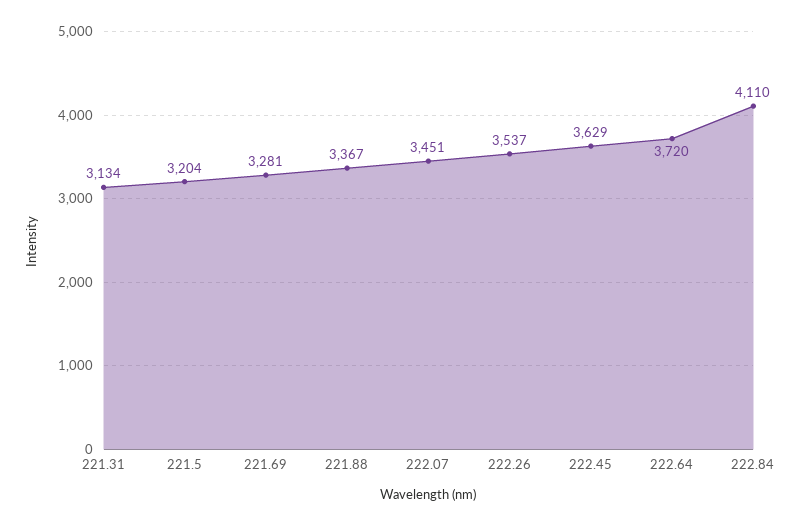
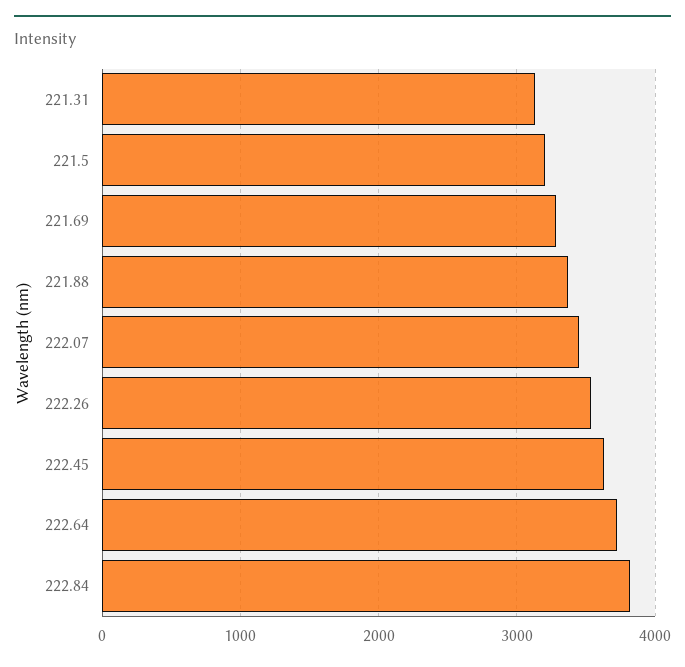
222.84: 4110 -> 3800

